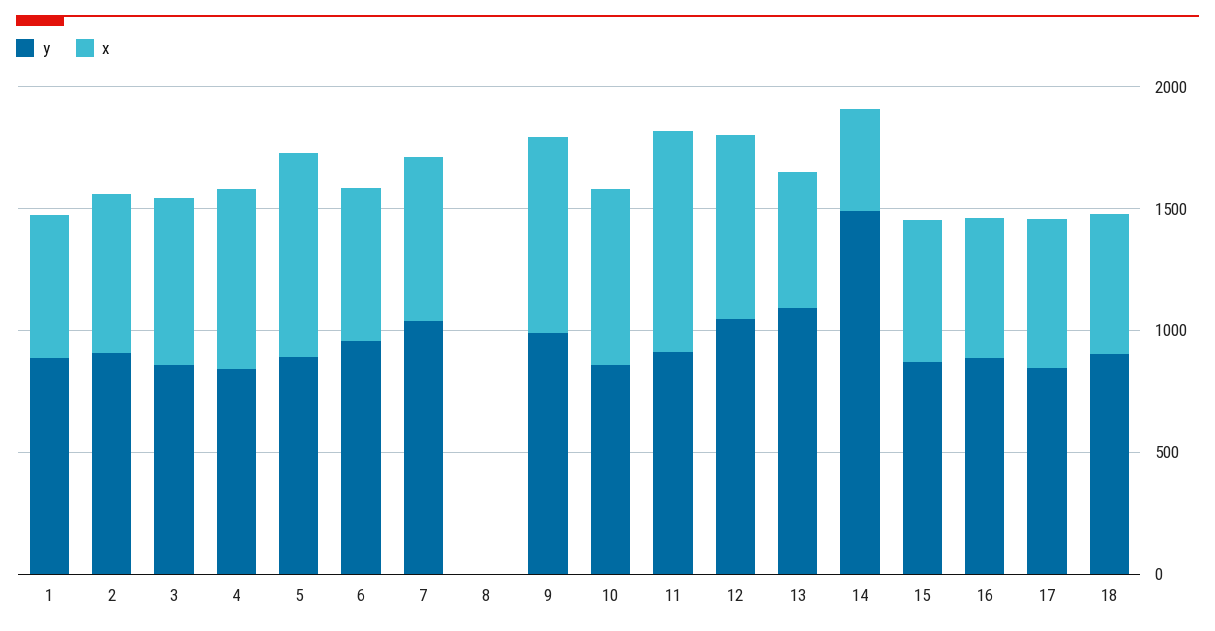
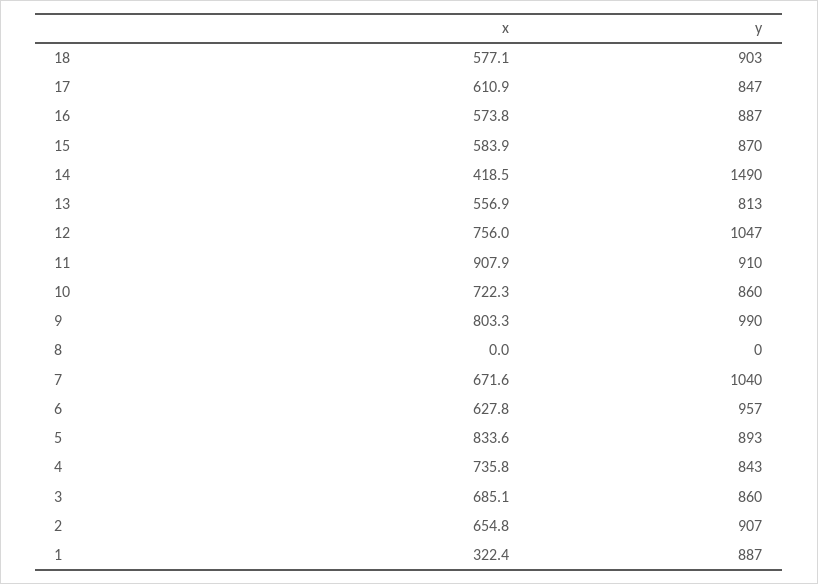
x, 1: 600 -> 322.4
y, 13: 1100 -> 813

